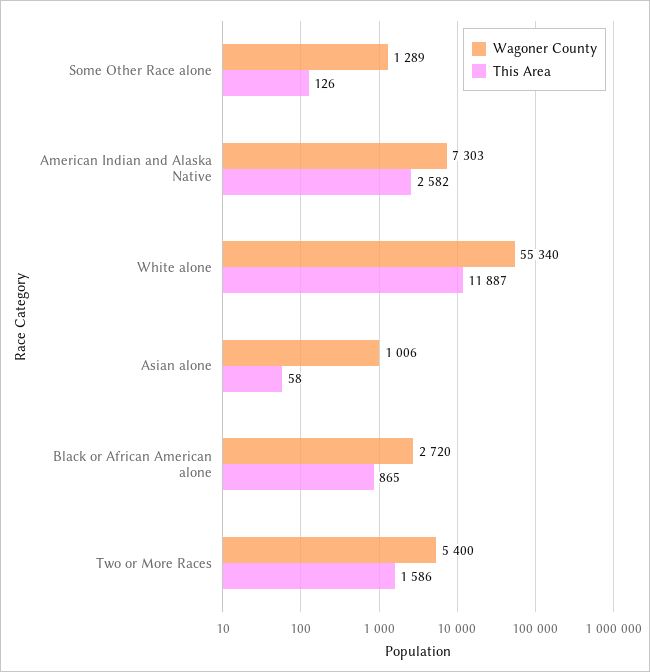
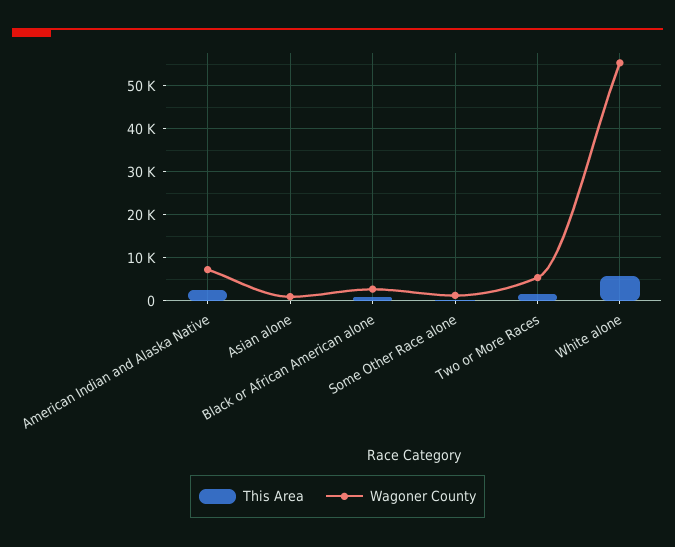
This Area, White alone: 11887 -> 6000

